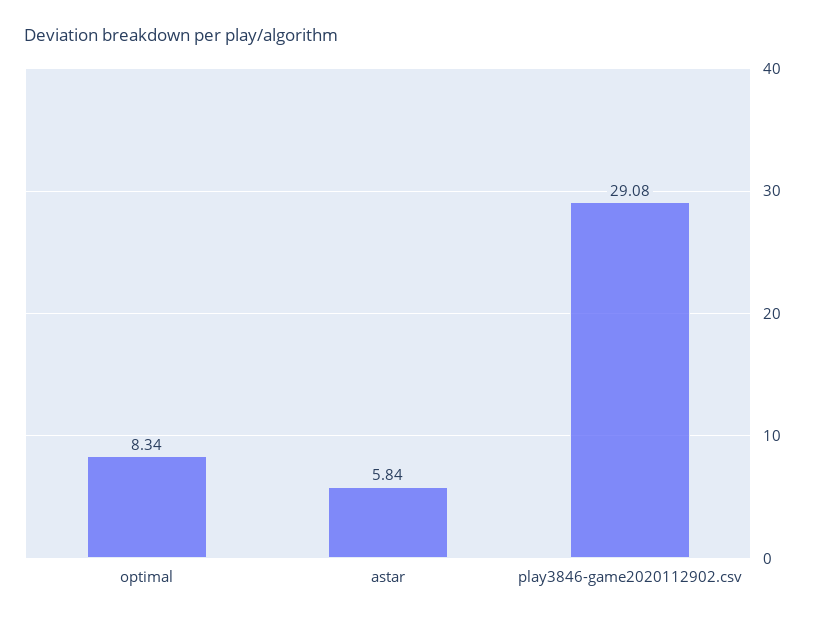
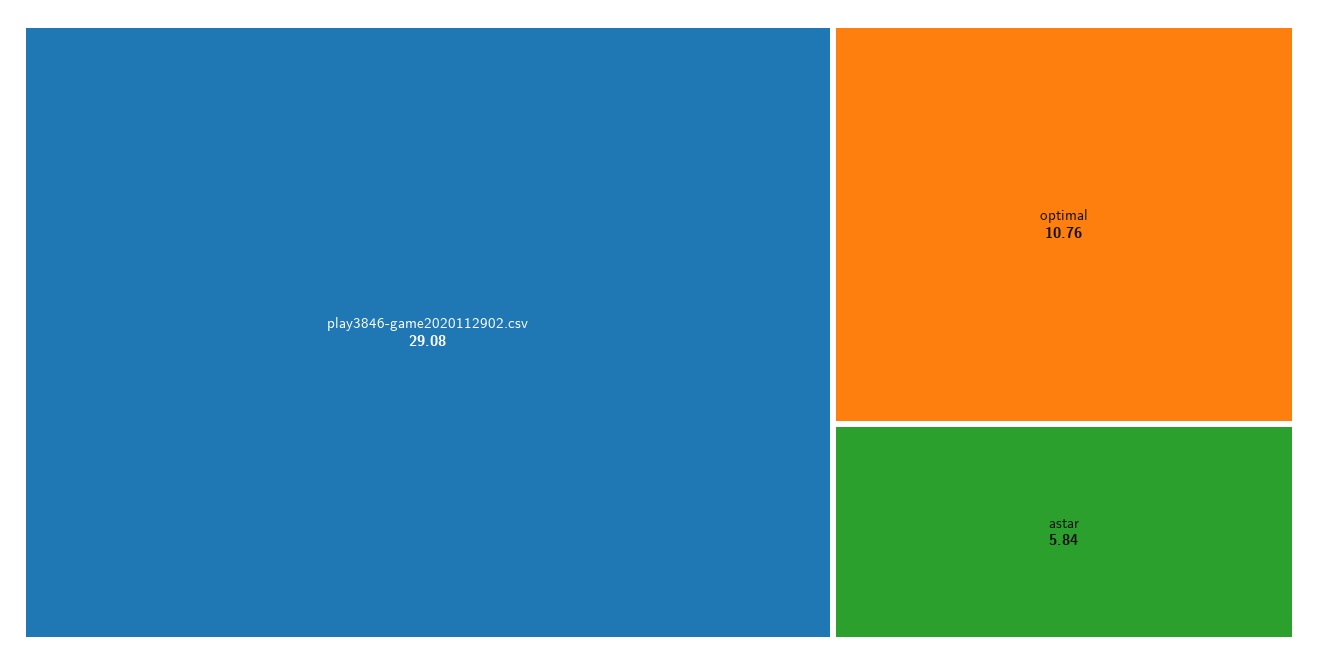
optimal: 8.34 -> 10.76

